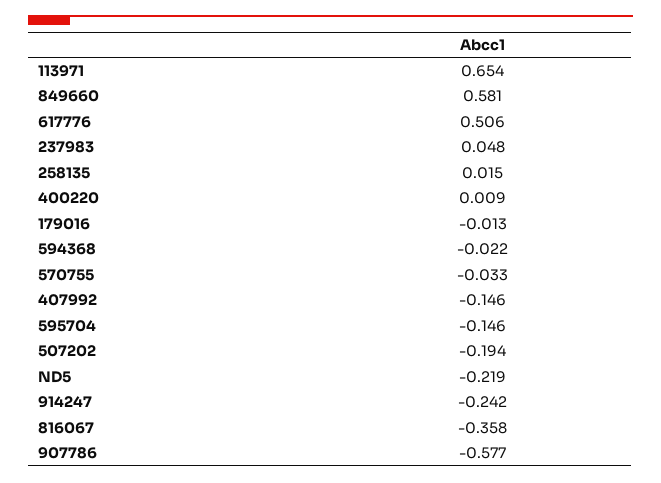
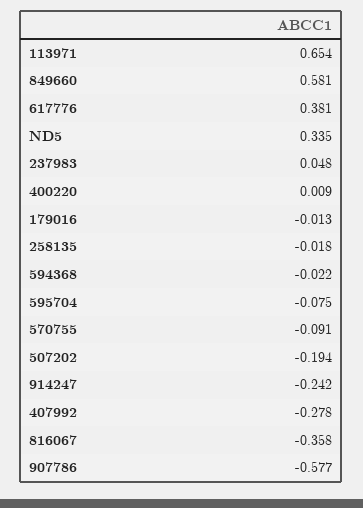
617776: 0.506 -> 0.381
258135: 0.015 -> -0.018
570755: -0.033 -> -0.091
407992: -0.146 -> -0.278
595704: -0.146 -> -0.075
ND5: -0.219 -> 0.335

